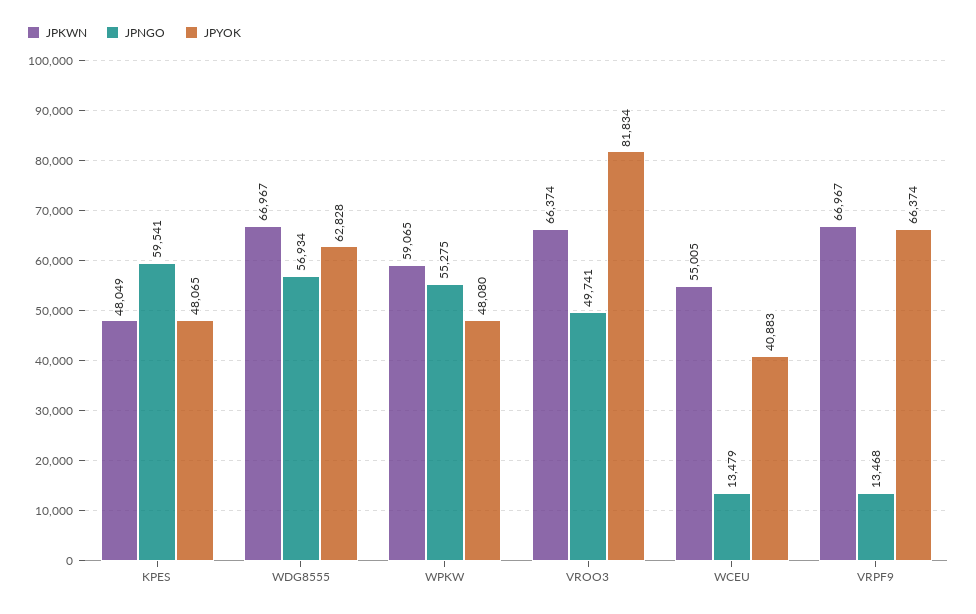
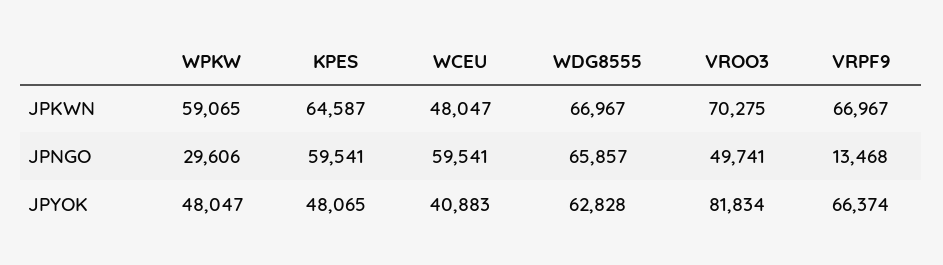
JPKWN, KPES: 48049 -> 64587
JPNGO, WDG8555: 56934 -> 65857
JPNGO, WPKW: 55275 -> 29606
JPYOK, WPKW: 48080 -> 48047
JPKWN, VROO3: 66374 -> 70275
JPKWN, WCEU: 55005 -> 48047
JPNGO, WCEU: 13479 -> 59541

